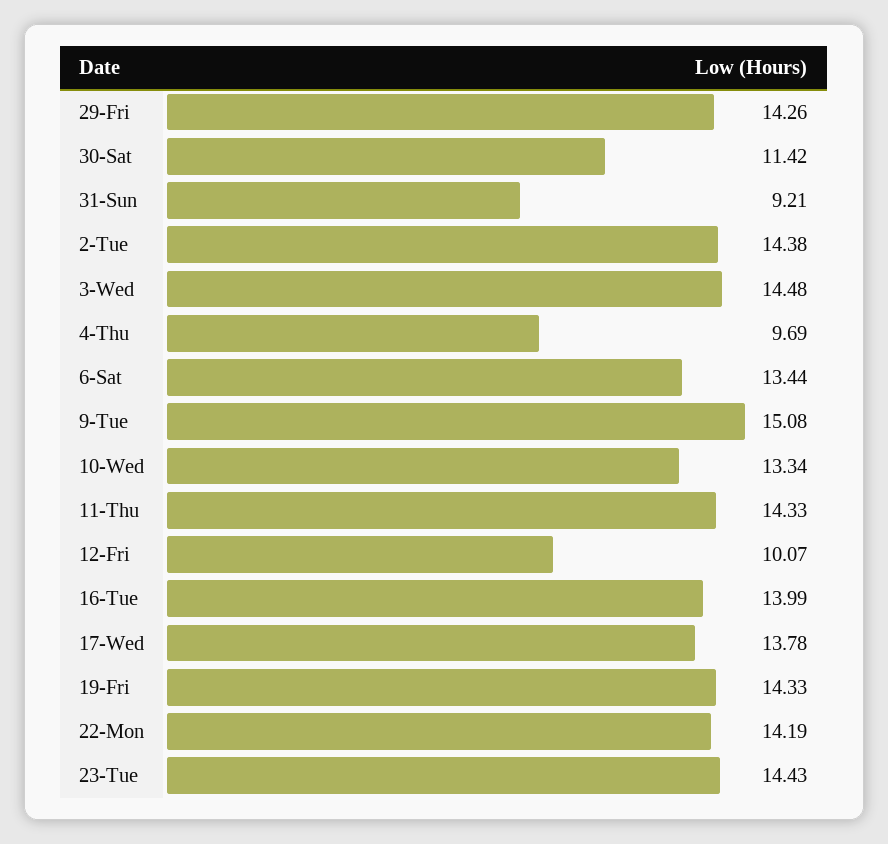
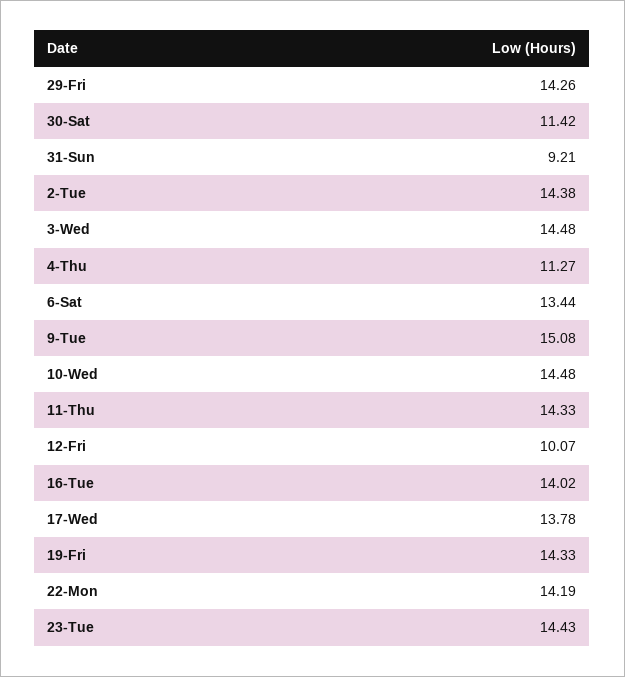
4-Thu: 9.69 -> 11.27
10-Wed: 13.34 -> 14.48
16-Tue: 13.99 -> 14.02

